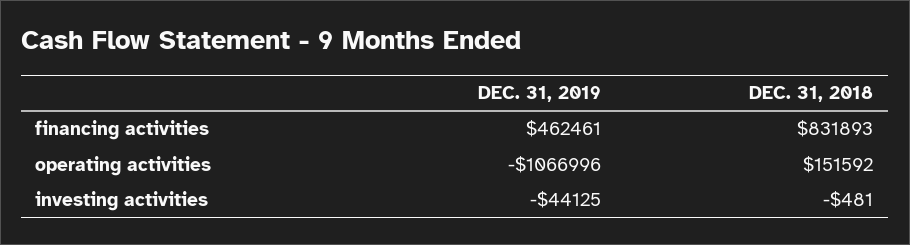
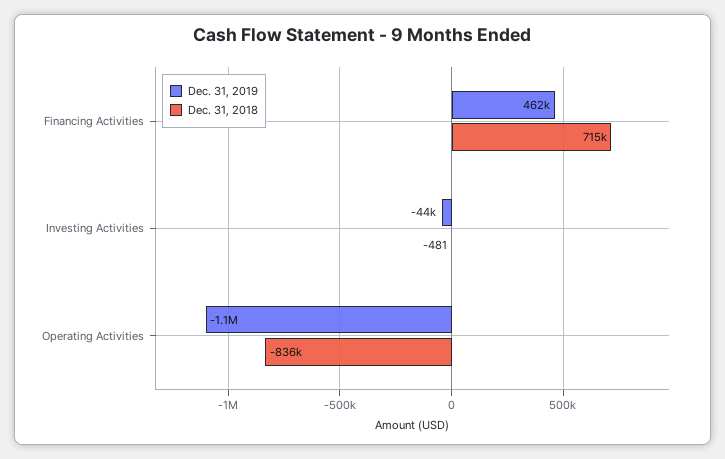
DEC. 31, 2018, financing activities: 831893 -> 715000
DEC. 31, 2018, operating activities: 151592 -> -836000

